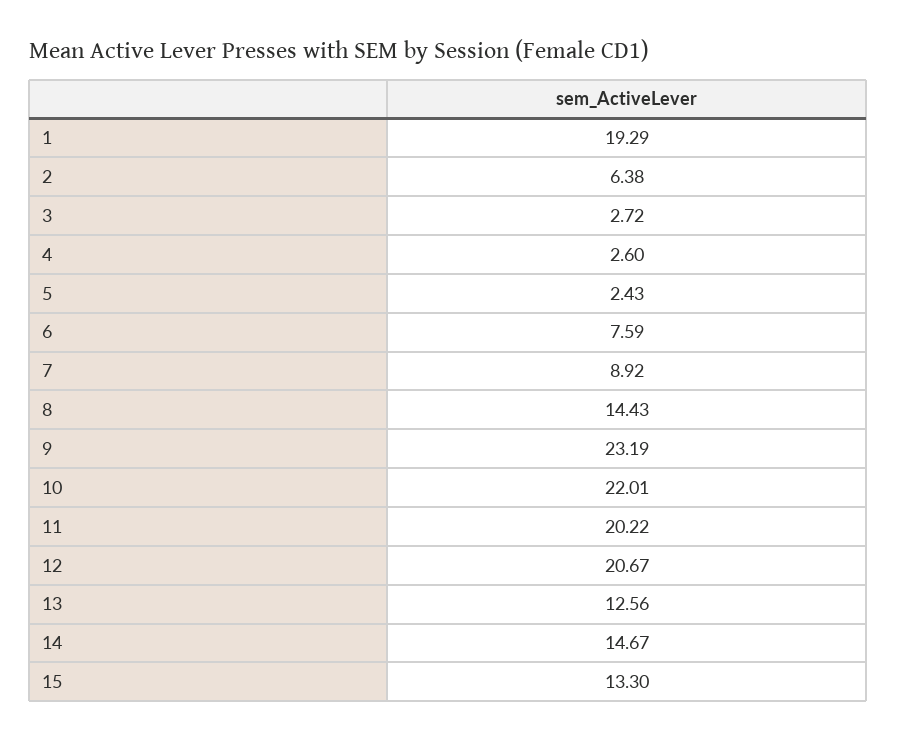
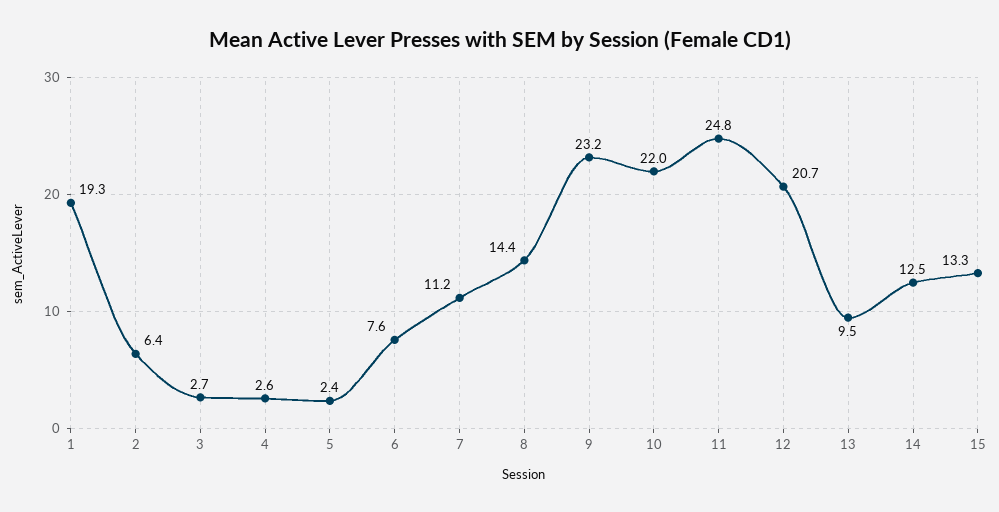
7: 8.92 -> 11.2
11: 20.22 -> 24.8
13: 12.56 -> 9.5
14: 14.67 -> 12.5

